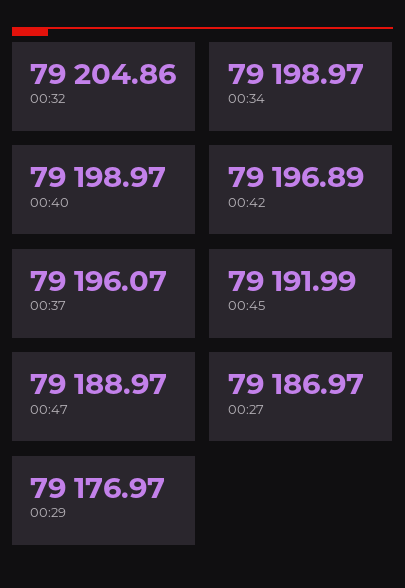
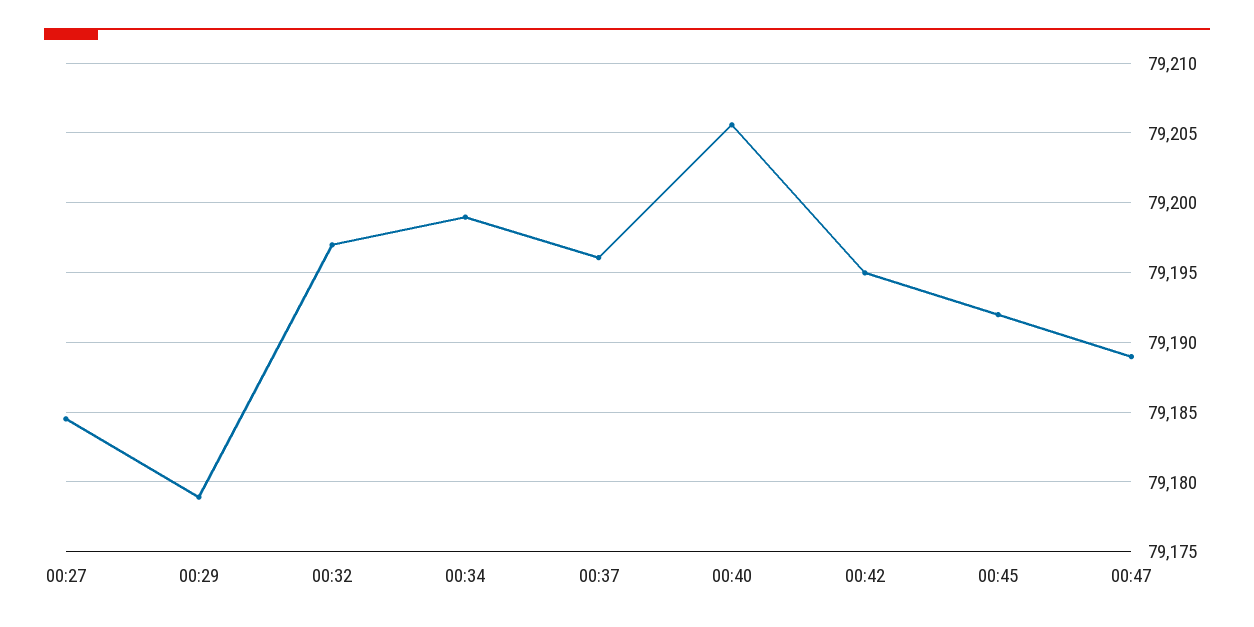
00:32: 79204.86 -> 79197
00:40: 79198.97 -> 79205.5
00:42: 79196.89 -> 79195
00:27: 79186.97 -> 79184.5
00:29: 79176.97 -> 79179

